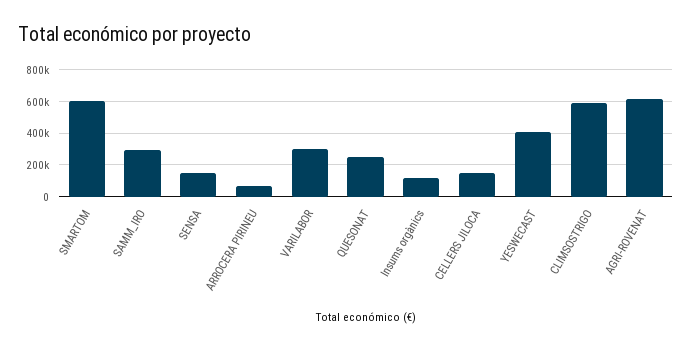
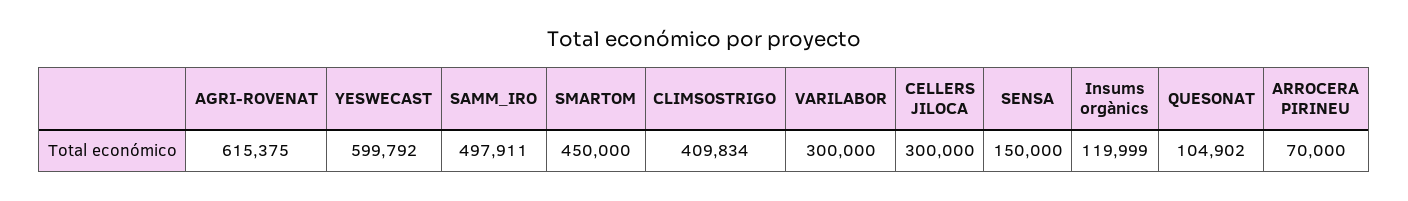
SMARTOM: 600000 -> 450000
SAMM_IRO: 300000 -> 497911
QUESONAT: 250000 -> 104902
CELLERS JILOCA: 150000 -> 300000
YESWECAST: 400000 -> 599792
CLIMSOSTRIGO: 600000 -> 409834

